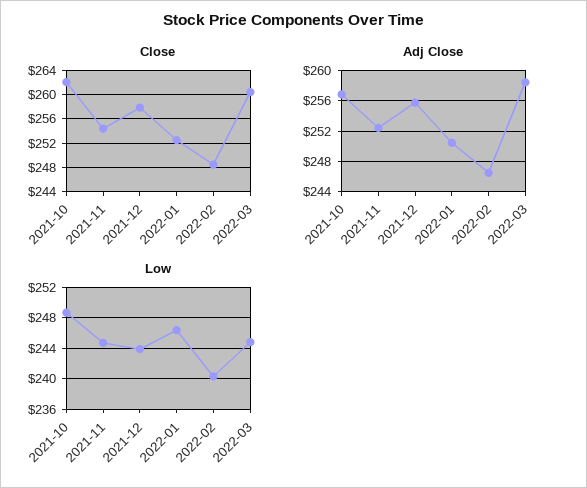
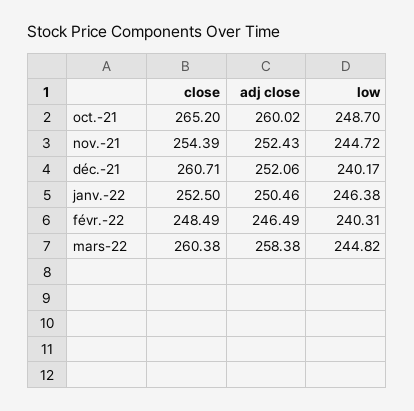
Close, 2021-10: 262 -> 265.2
Close, 2021-12: 258 -> 260.71
Adj Close, 2021-10: 257 -> 260.02
Adj Close, 2021-12: 256 -> 252.06
Low, 2021-12: 244 -> 240.17

